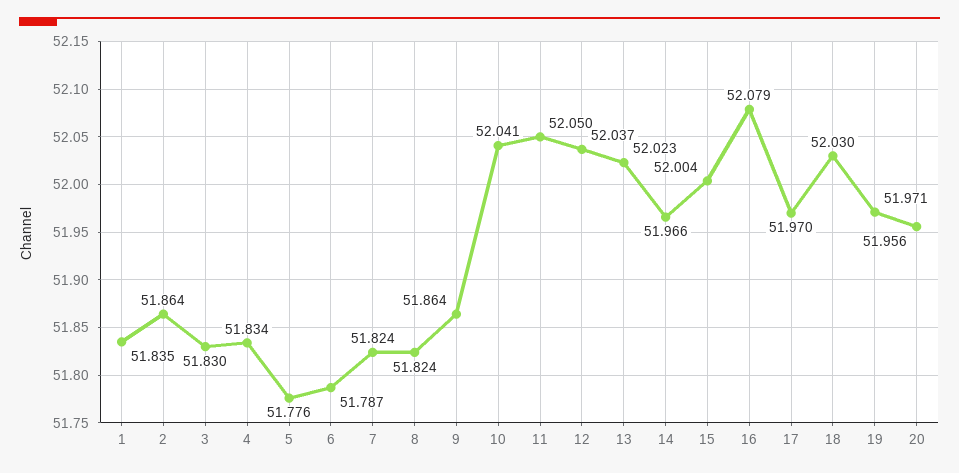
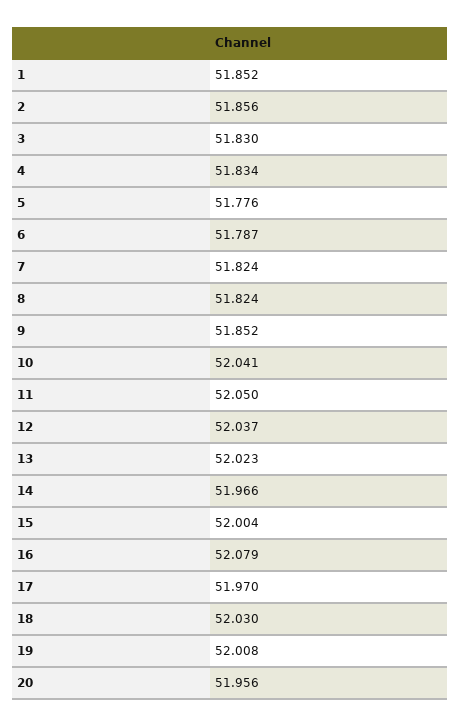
1: 51.835 -> 51.852
2: 51.864 -> 51.856
9: 51.864 -> 51.852
19: 51.971 -> 52.008

